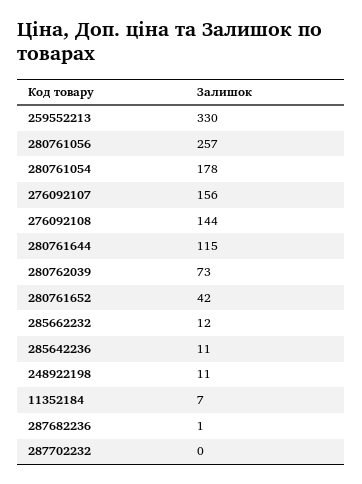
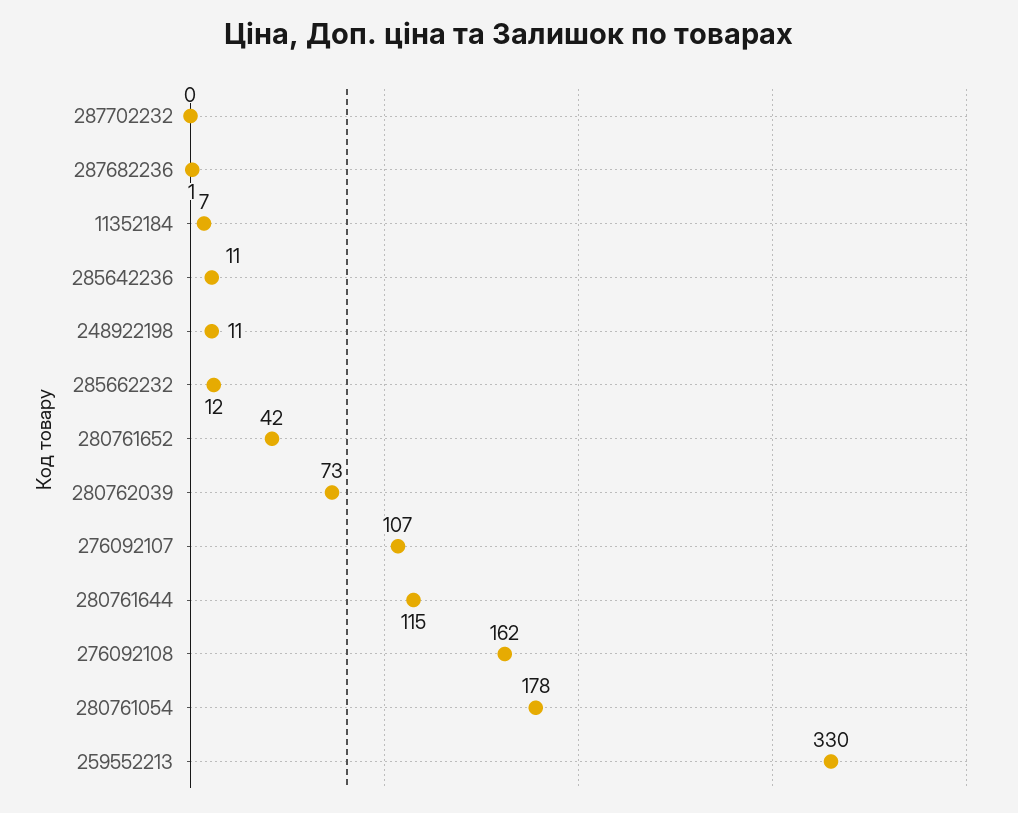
280761056: 257 -> none
276092107: 156 -> 107
276092108: 144 -> 162

